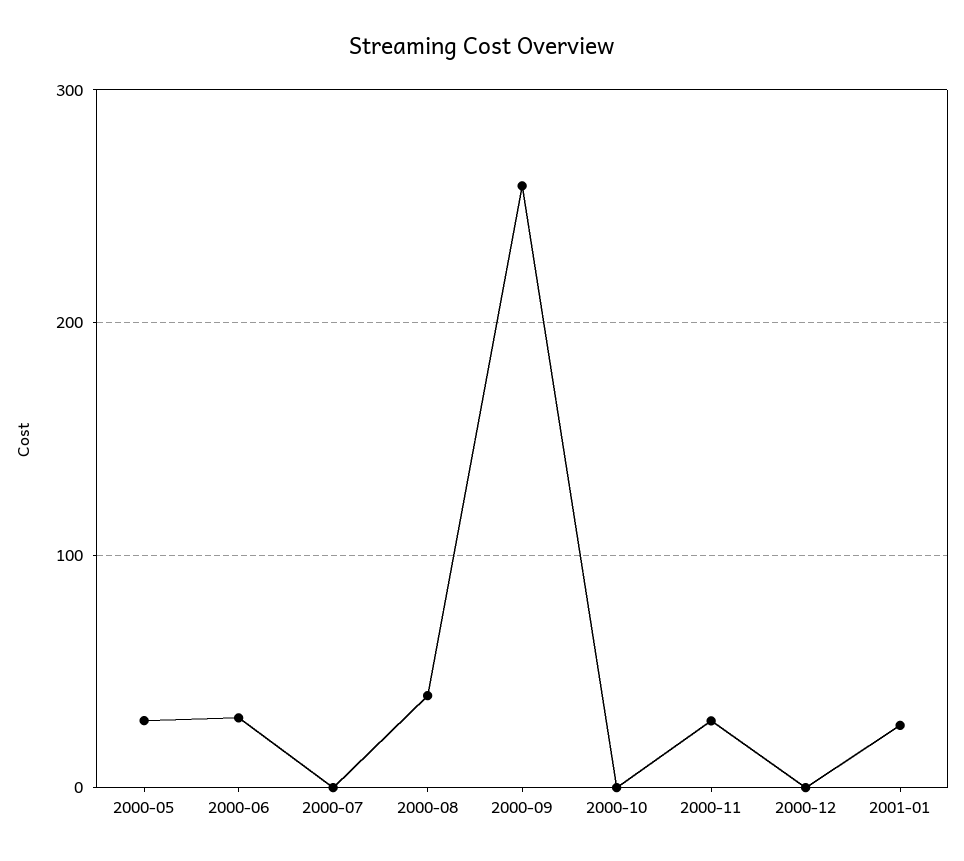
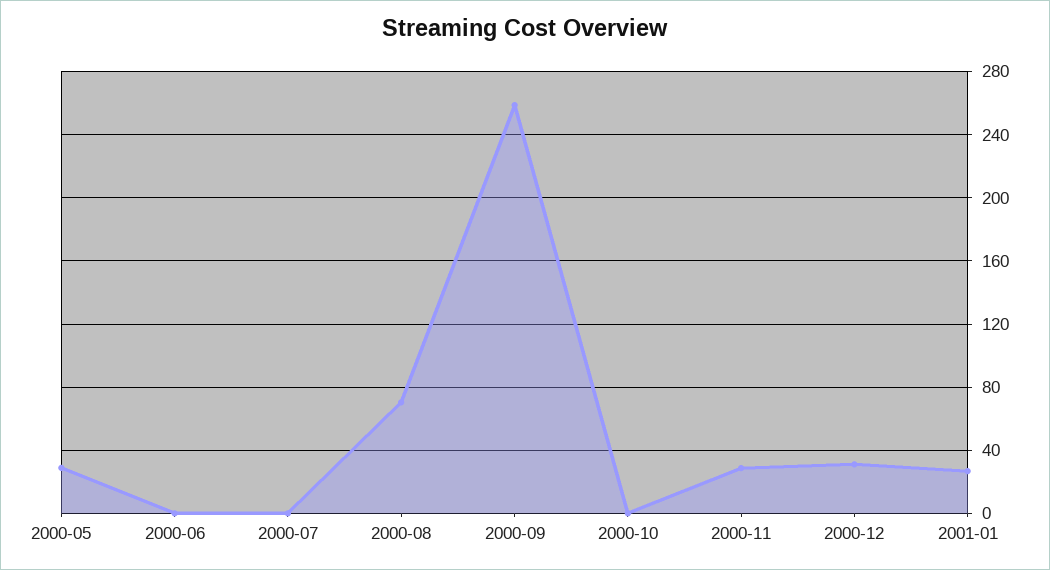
2000-06: 30 -> 0
2000-08: 40 -> 70
2000-12: 0 -> 30

